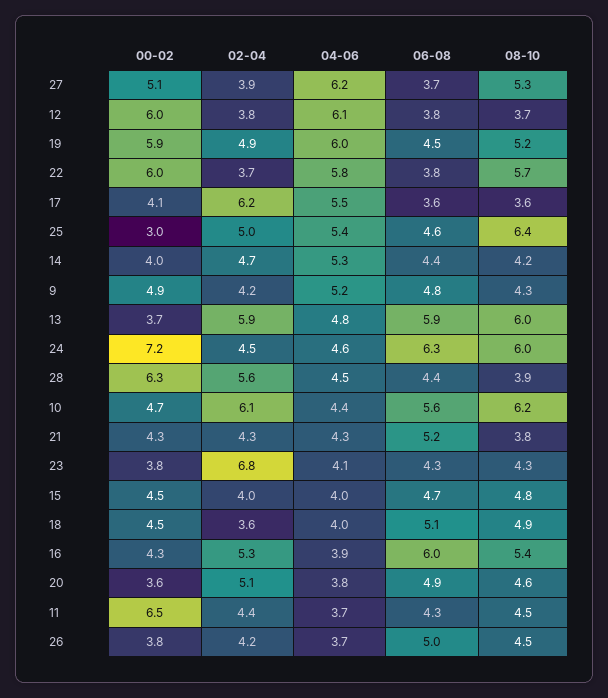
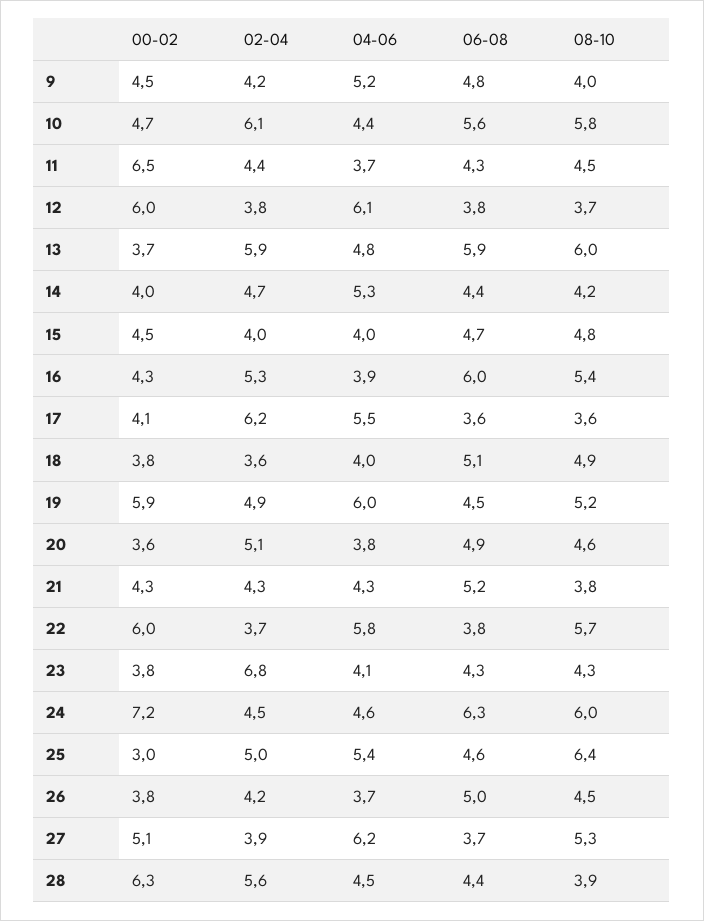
00-02, 9: 4.9 -> 4.5
08-10, 9: 4.3 -> 4
08-10, 10: 6.2 -> 5.8
00-02, 18: 4.5 -> 3.8

